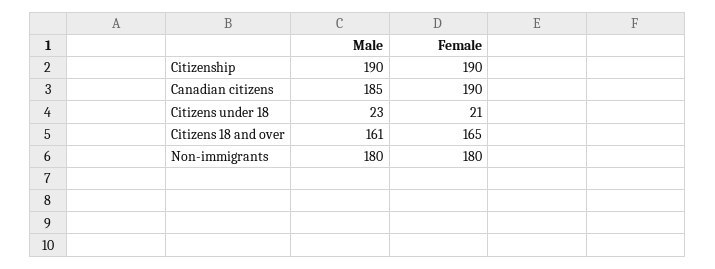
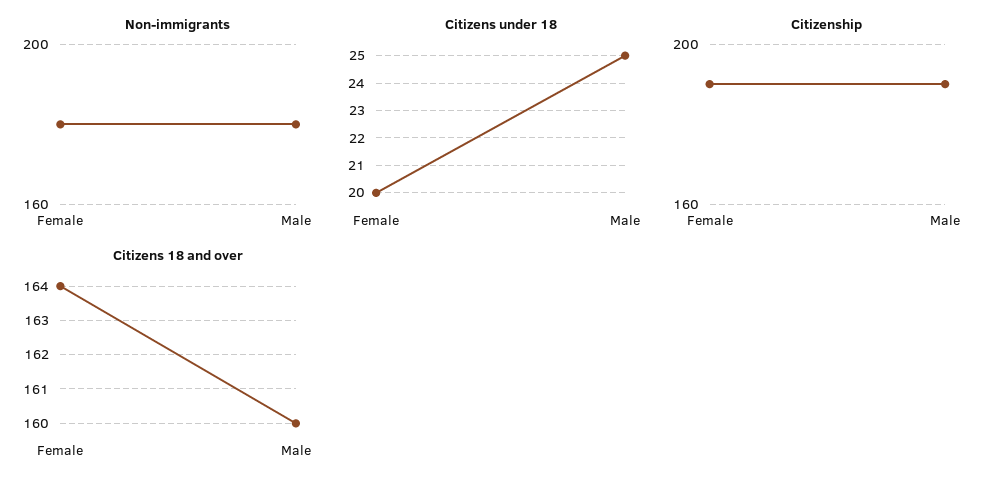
Canadian citizens, Male: 185 -> none
Canadian citizens, Female: 190 -> none
Citizens under 18, Male: 23 -> 25
Citizens under 18, Female: 21 -> 20
Citizens 18 and over, Male: 161 -> 160
Citizens 18 and over, Female: 165 -> 164

